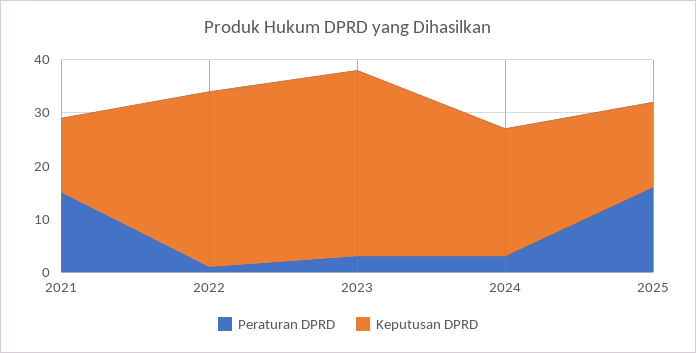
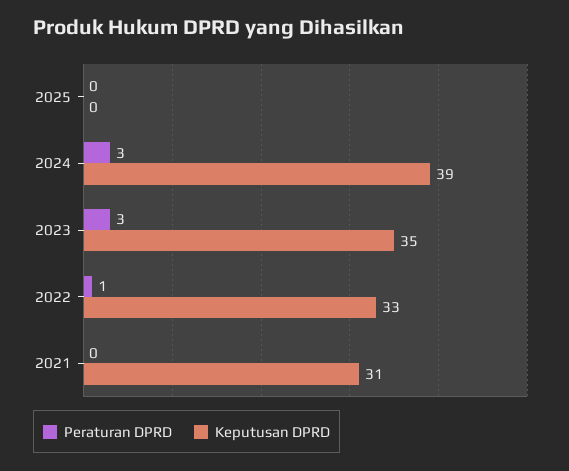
Peraturan DPRD, 2021: 15 -> 0
Keputusan DPRD, 2021: 15 -> 31
Keputusan DPRD, 2024: 25 -> 39
Peraturan DPRD, 2025: 15 -> 0
Keputusan DPRD, 2025: 15 -> 0

